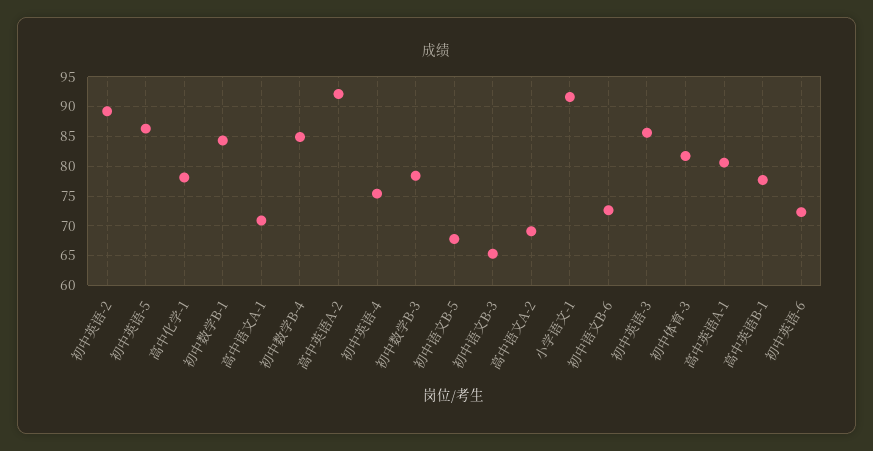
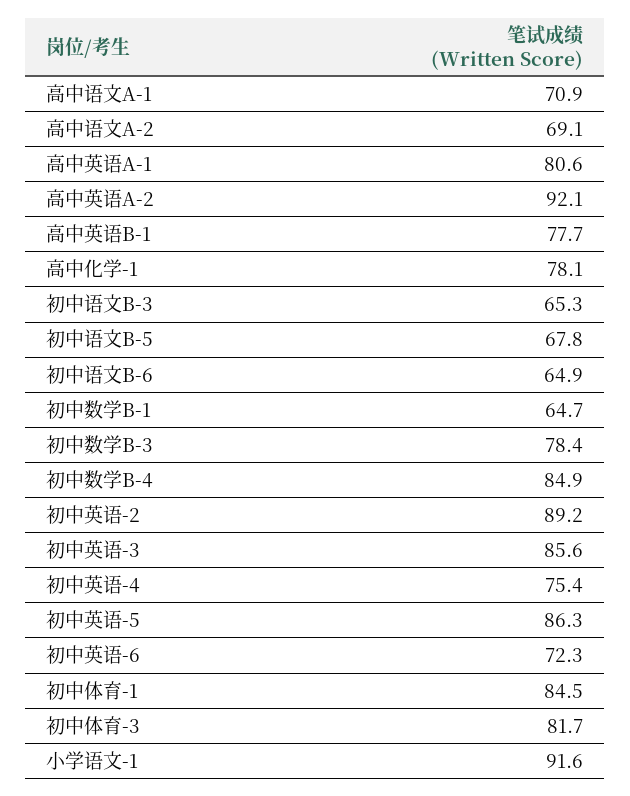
初中数学B-1: 85 -> 64.7
初中语文B-6: 72.5 -> 64.9
初中体育-1: none -> 84.5

